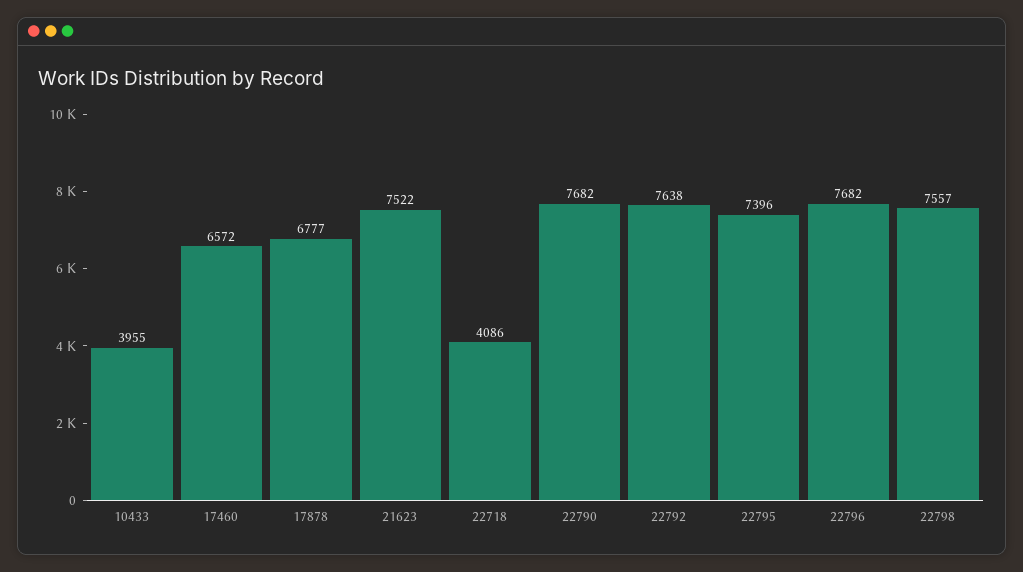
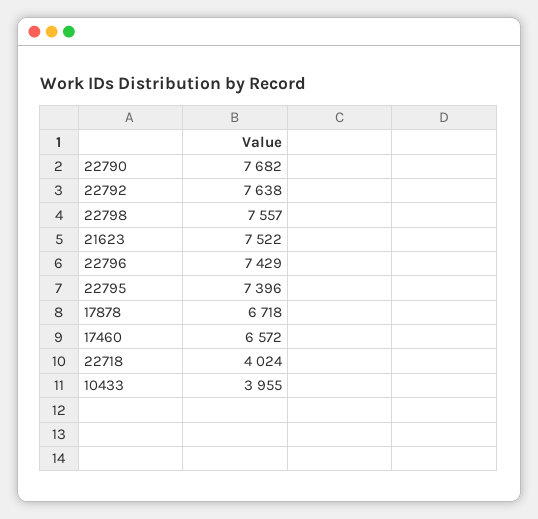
17878: 6777 -> 6718
22718: 4086 -> 4024
22796: 7682 -> 7429

